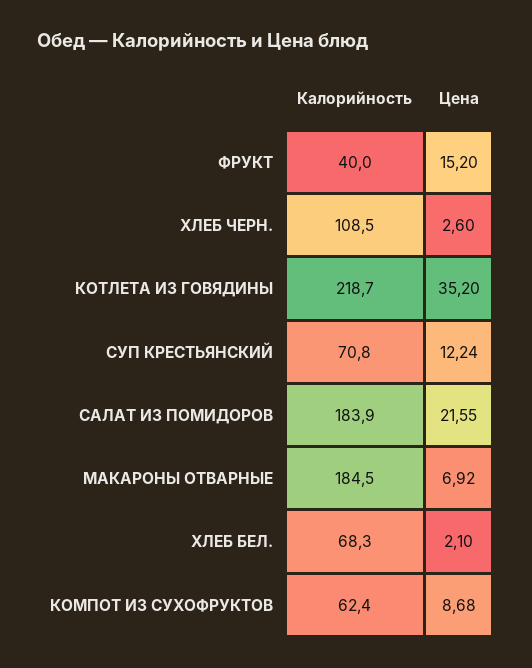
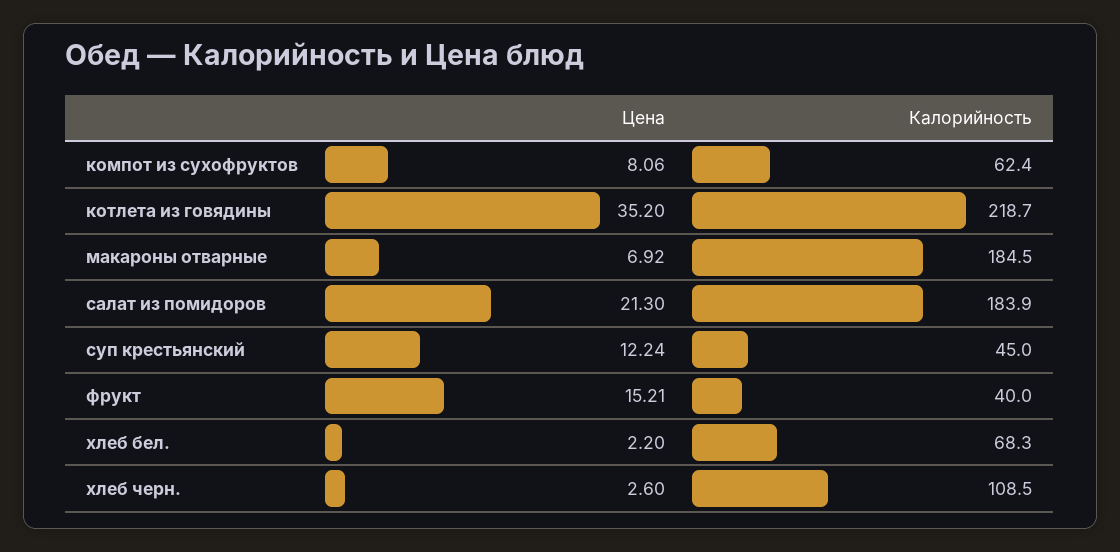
Цена, ФРУКТ: 15.2 -> 15.21
Калорийность, СУП КРЕСТЬЯНСКИЙ: 70.8 -> 45
Цена, САЛАТ ИЗ ПОМИДОРОВ: 21.55 -> 21.3
Цена, ХЛЕБ БЕЛ.: 2.1 -> 2.2
Цена, КОМПОТ ИЗ СУХОФРУКТОВ: 8.68 -> 8.06

